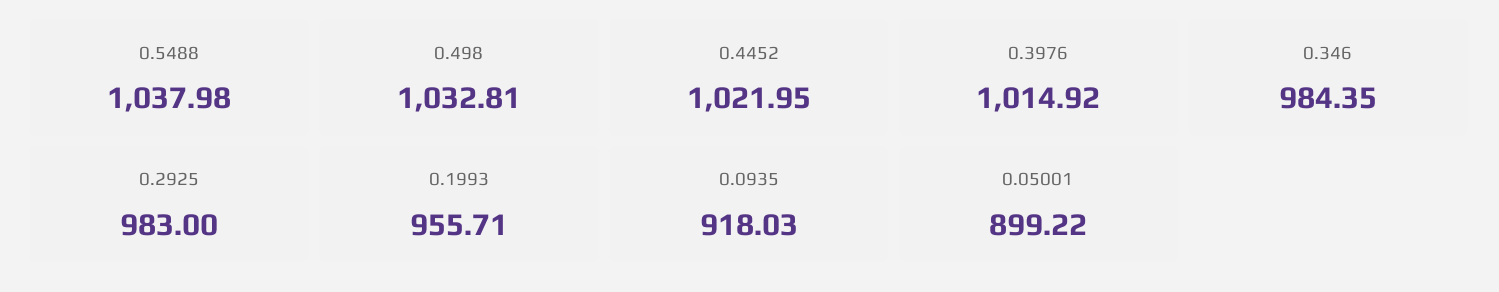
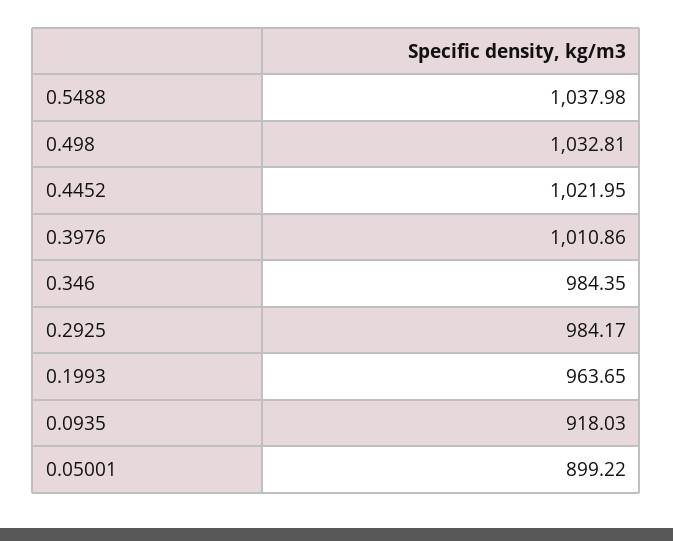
0.3976: 1014.92 -> 1010.86
0.2925: 983 -> 984.17
0.1993: 955.71 -> 963.65

